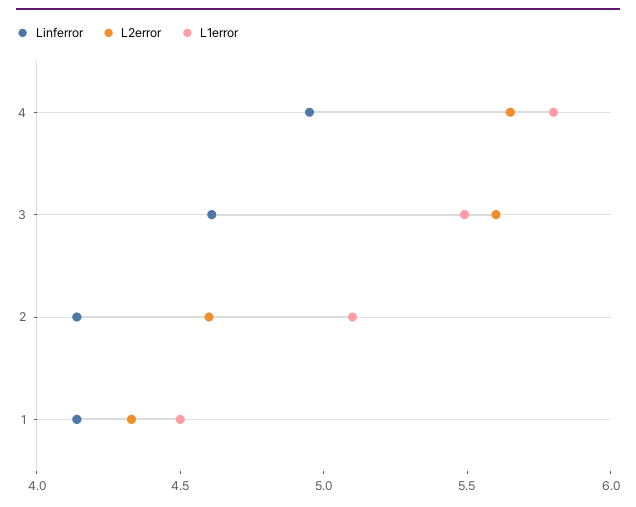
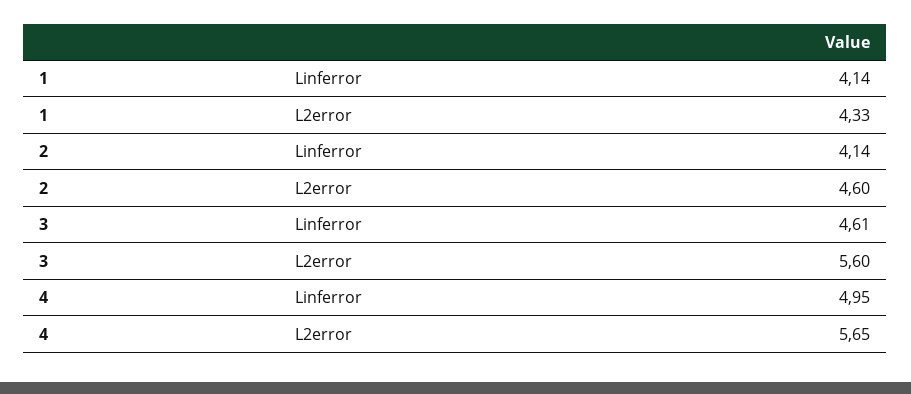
L1error, 4: 5.8 -> none
L1error, 3: 5.5 -> none
L1error, 2: 5.1 -> none
L1error, 1: 4.5 -> none

